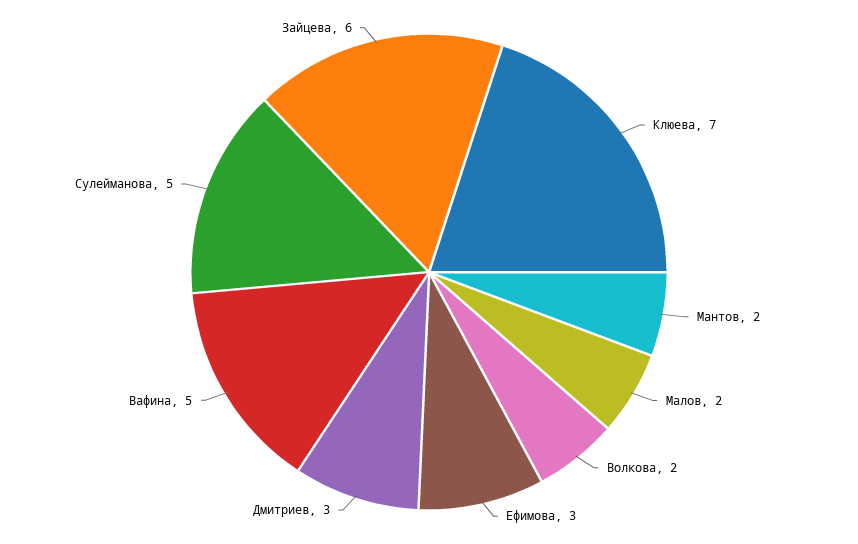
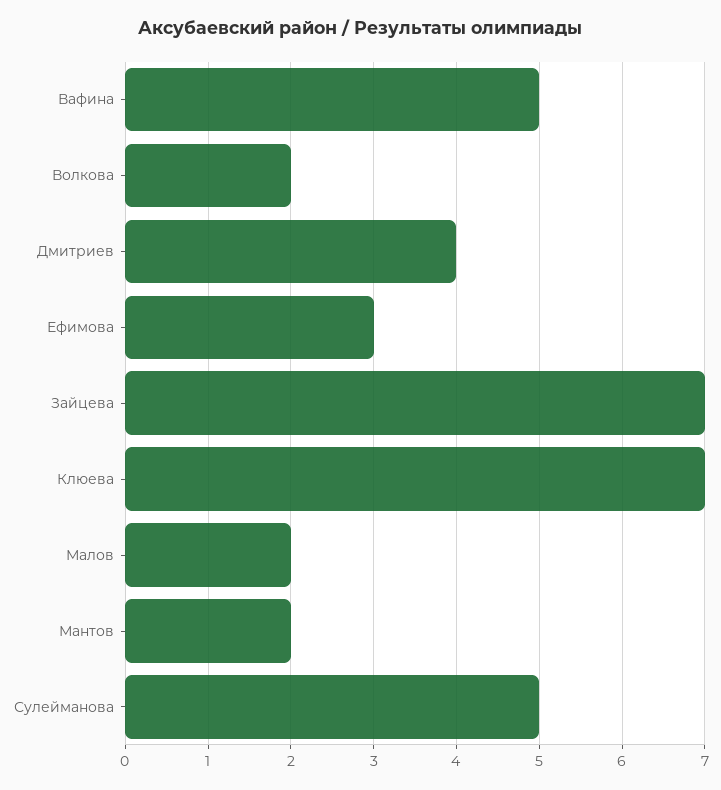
Дмитриев: 3 -> 4
Зайцева: 6 -> 7

